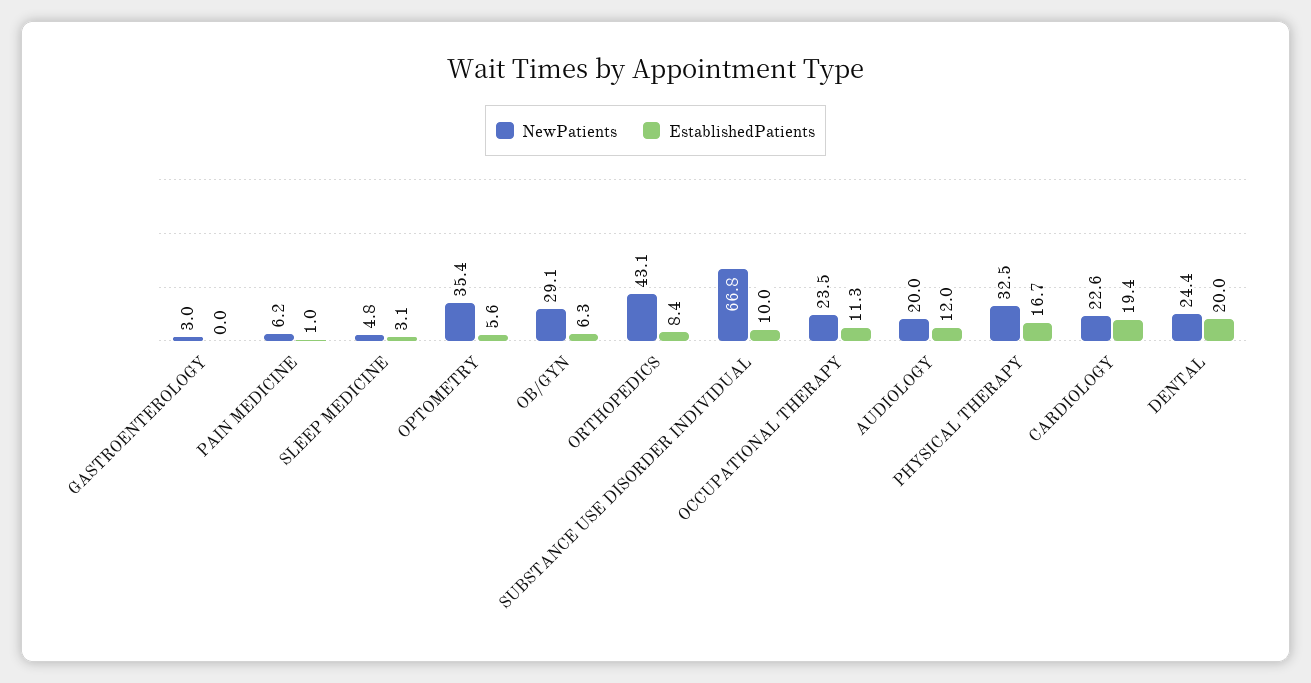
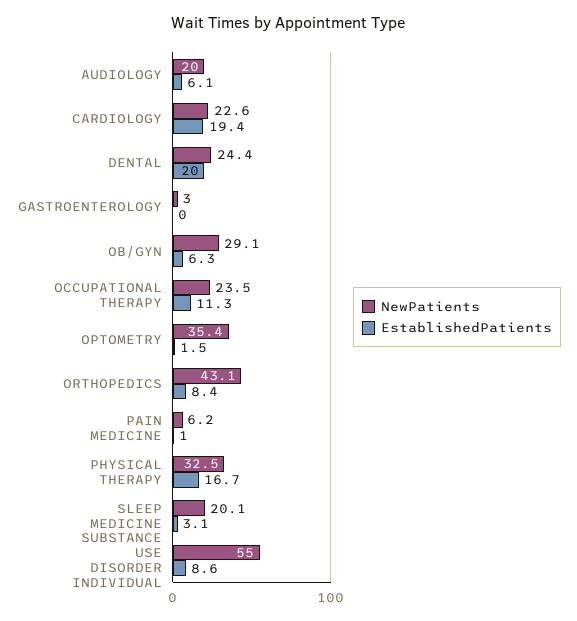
NewPatients, SLEEP MEDICINE: 4.8 -> 20.1
EstablishedPatients, OPTOMETRY: 5.6 -> 1.5
NewPatients, SUBSTANCE USE DISORDER INDIVIDUAL: 66.8 -> 55
EstablishedPatients, SUBSTANCE USE DISORDER INDIVIDUAL: 10 -> 8.6
EstablishedPatients, AUDIOLOGY: 12 -> 6.1

